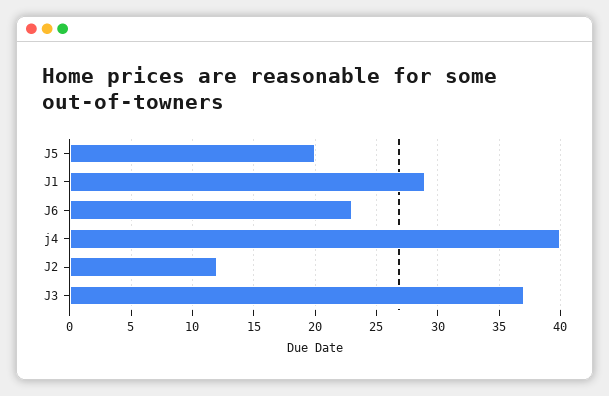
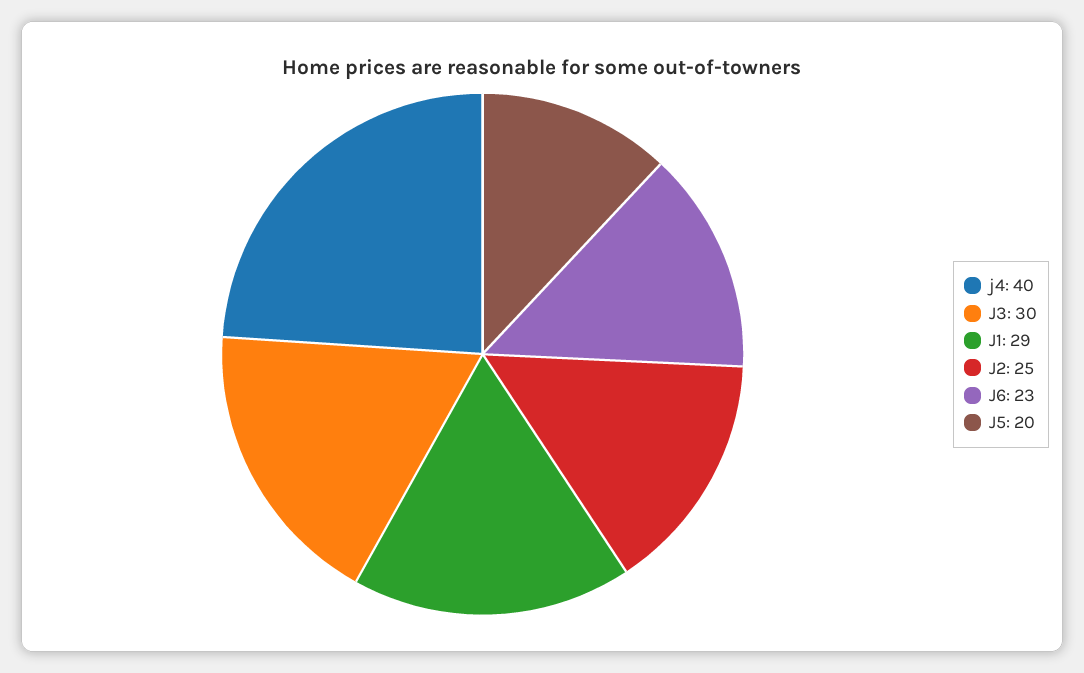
J2: 12 -> 25
J3: 37 -> 30

